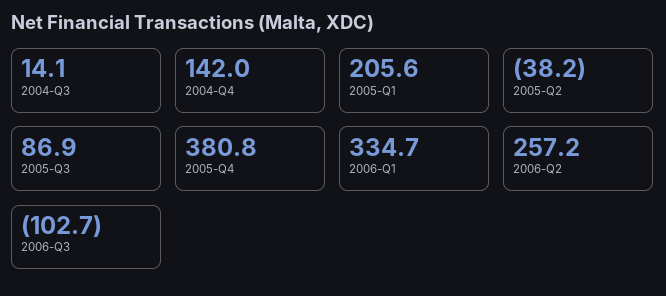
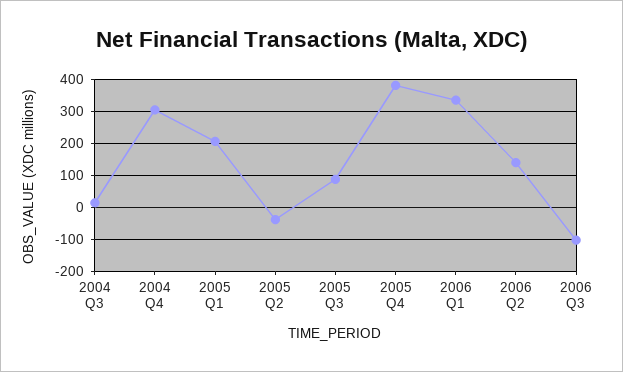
2004-Q4: 142 -> 300
2006-Q2: 257.2 -> 140

